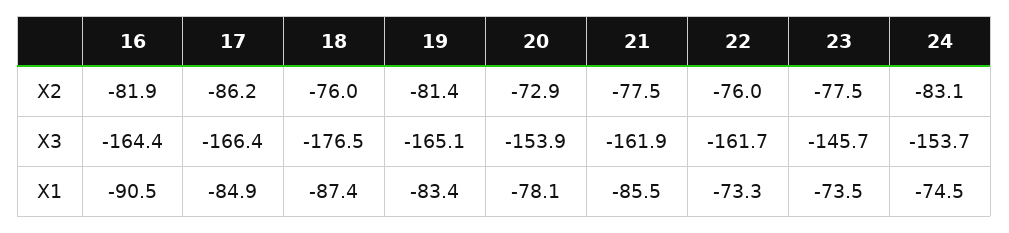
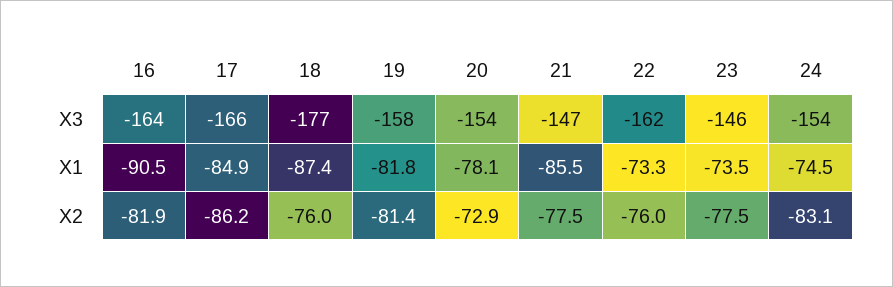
19, X3: -165.1 -> -158
21, X3: -161.9 -> -147
19, X1: -83.4 -> -81.8

